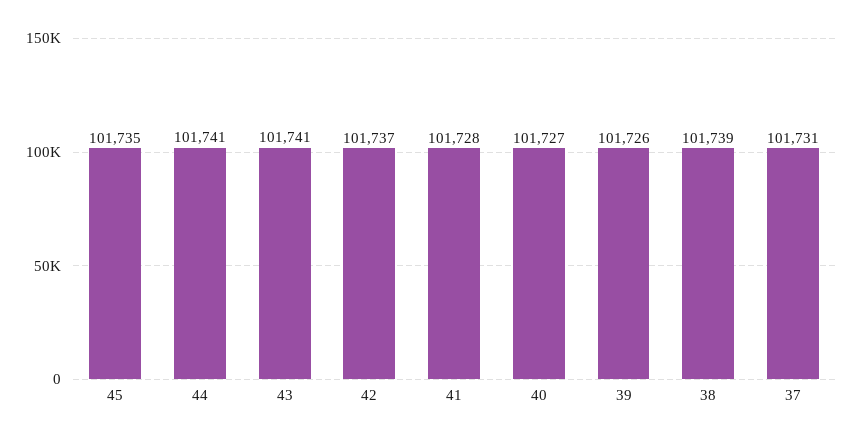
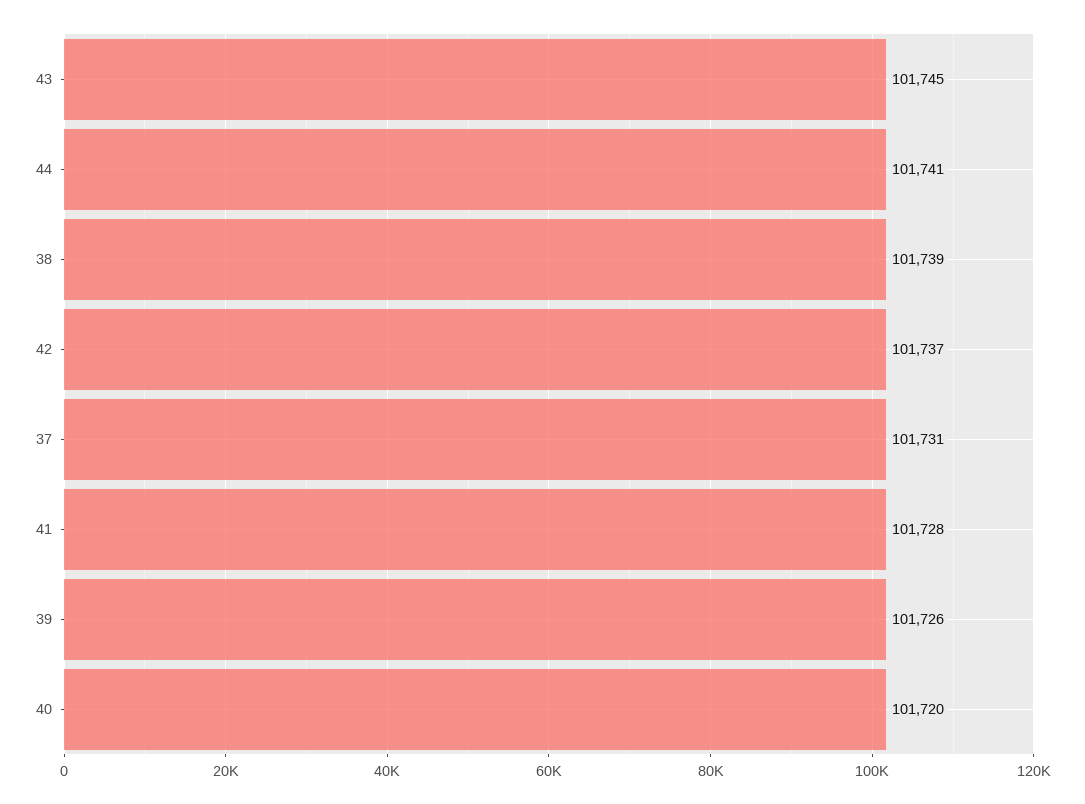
45: 101735 -> none
43: 101741 -> 101745
40: 101727 -> 101720

